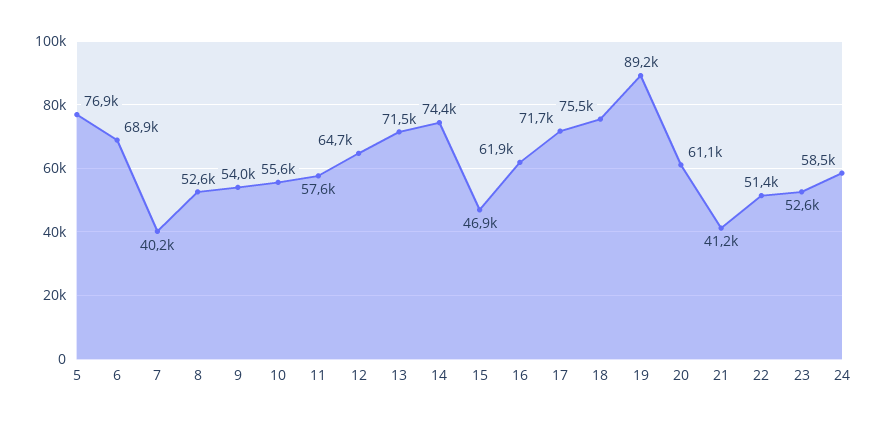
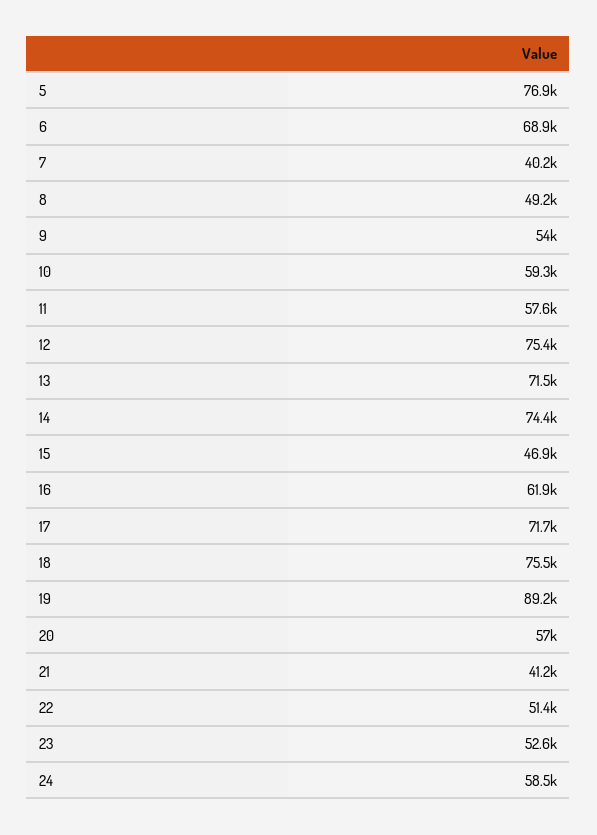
8: 52600 -> 49200
10: 55600 -> 59300
12: 64700 -> 75400
20: 61100 -> 57000

